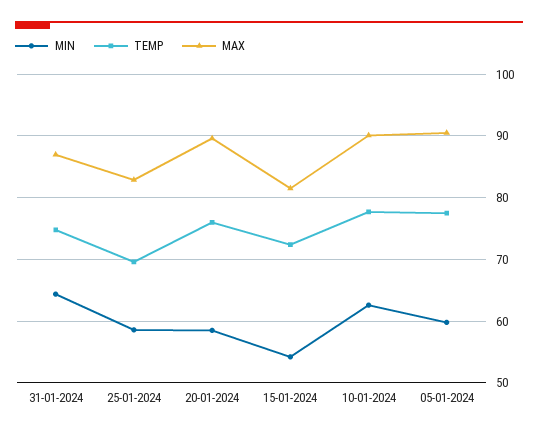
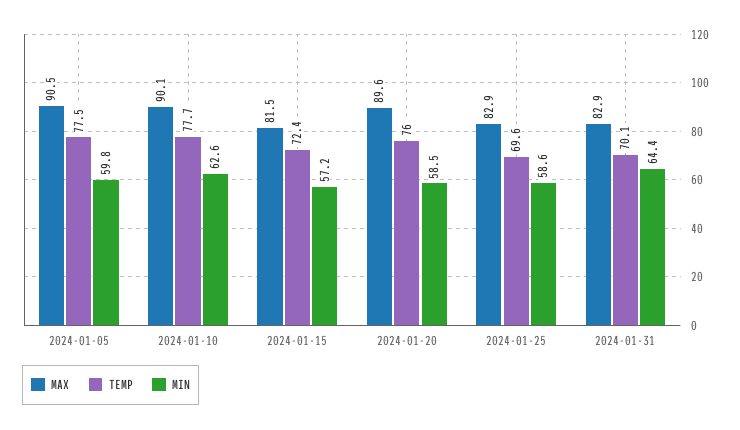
TEMP, 31-01-2024: 75 -> 70.1
MAX, 31-01-2024: 87 -> 82.9
MIN, 15-01-2024: 54 -> 57.2

